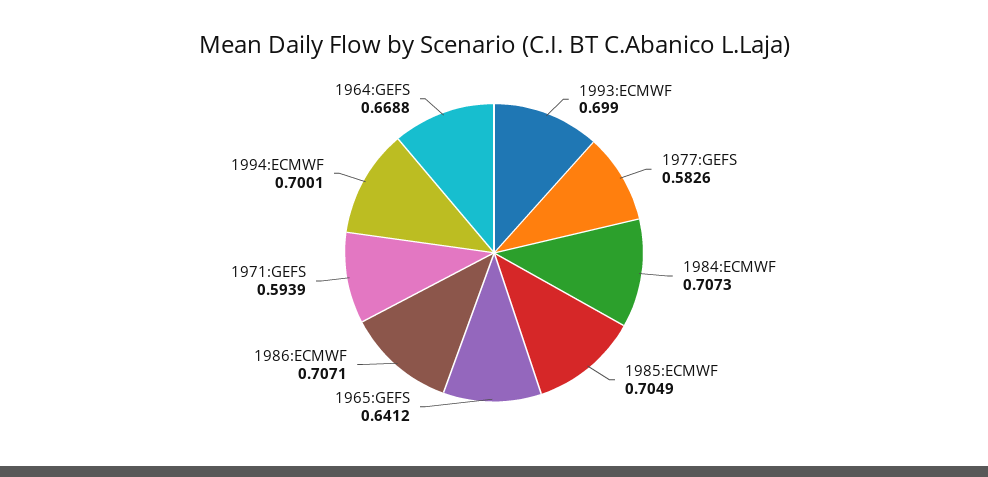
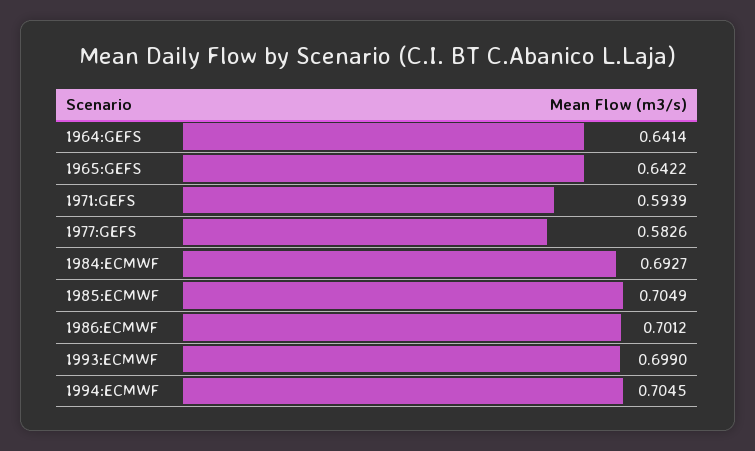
1984:ECMWF: 0.7073 -> 0.6927
1965:GEFS: 0.6412 -> 0.6422
1986:ECMWF: 0.7071 -> 0.7012
1994:ECMWF: 0.7001 -> 0.7045
1964:GEFS: 0.6688 -> 0.6414

